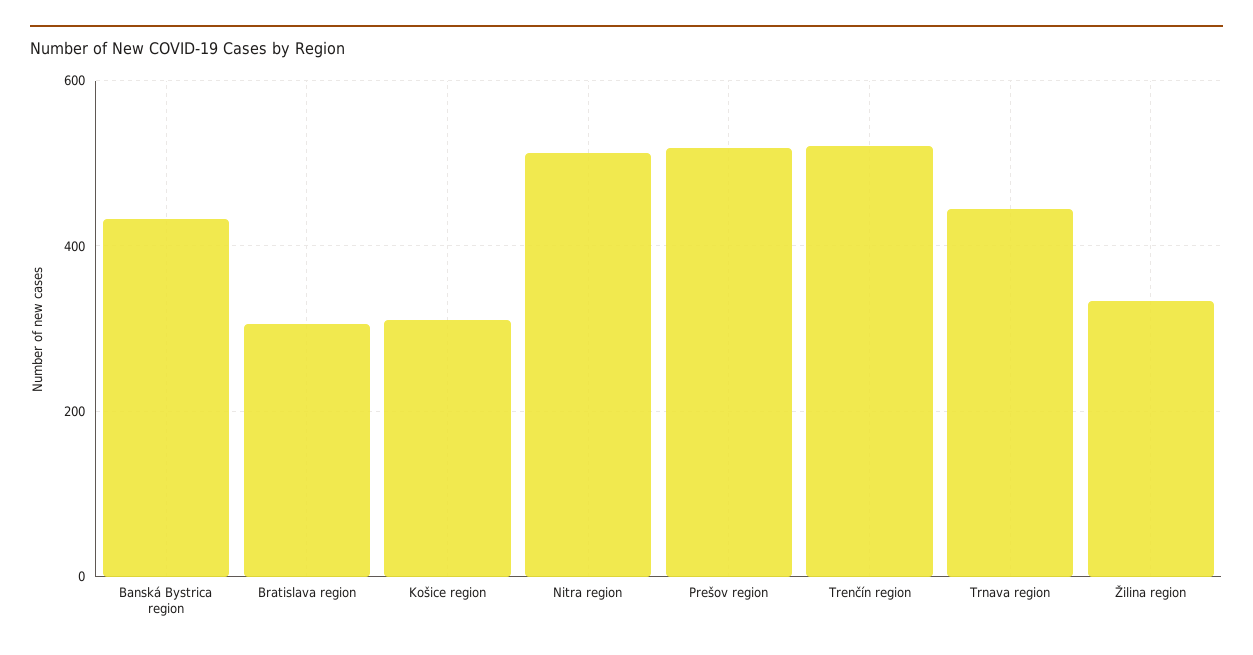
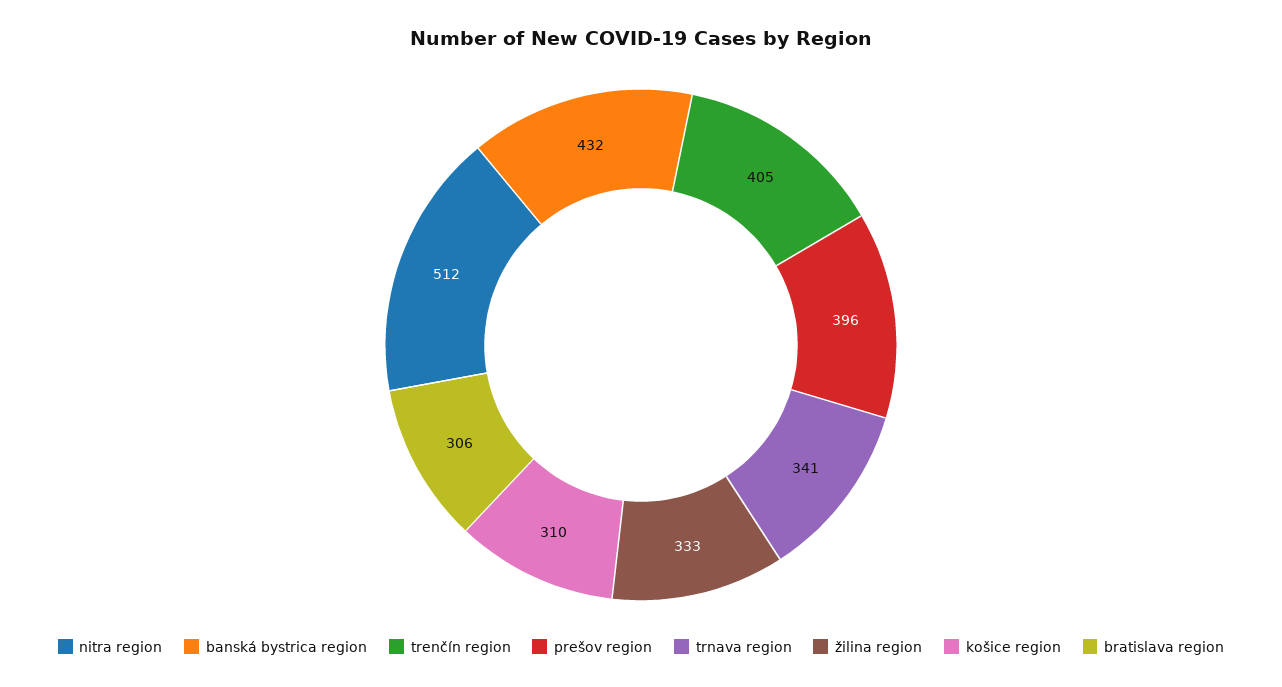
Prešov region: 520 -> 396
Trenčín region: 520 -> 405
Trnava region: 440 -> 341

